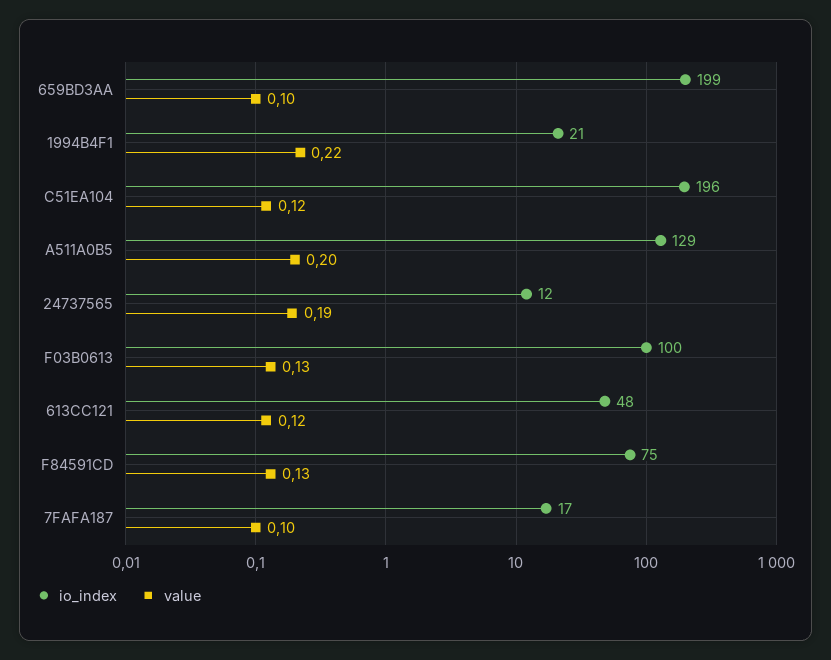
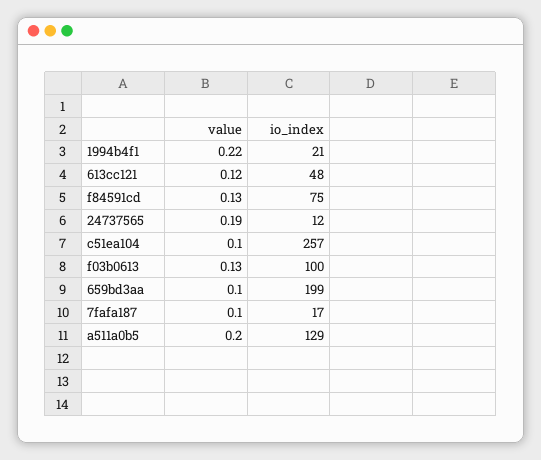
io_index, C51EA104: 196 -> 257
value, C51EA104: 0.12 -> 0.1

